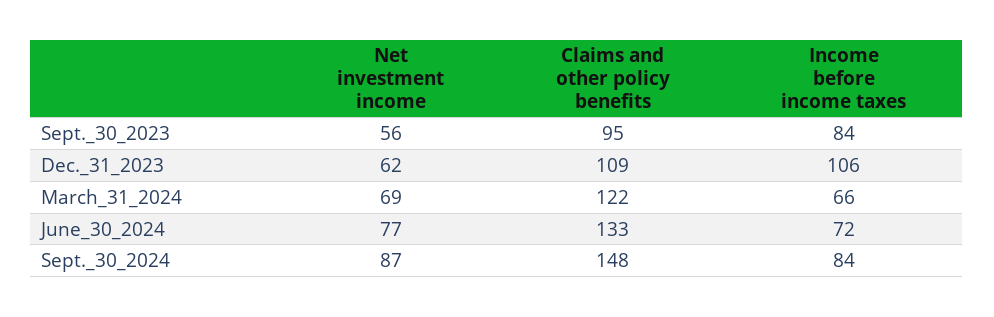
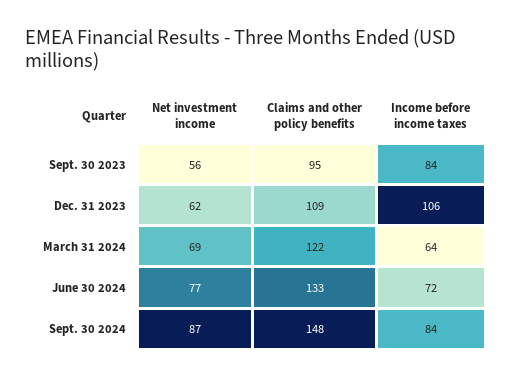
Income before income taxes, March_31_2024: 66 -> 64

